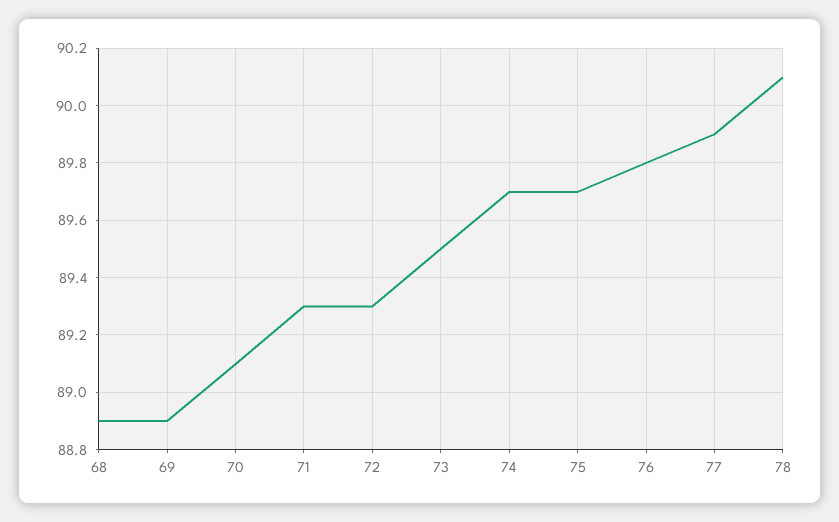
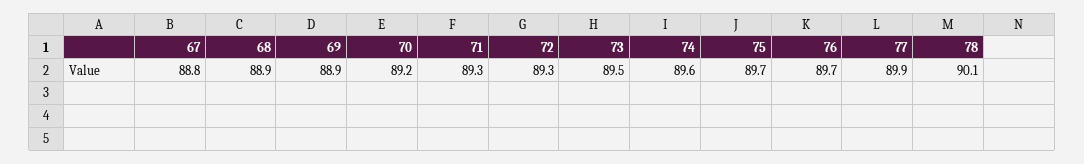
70: 89.1 -> 89.2
74: 89.7 -> 89.6
76: 89.8 -> 89.7
67: none -> 88.8

